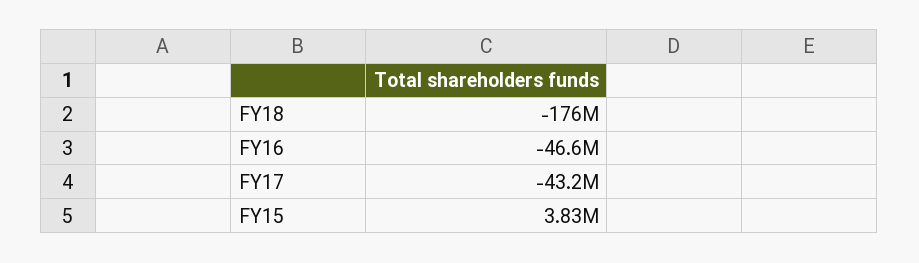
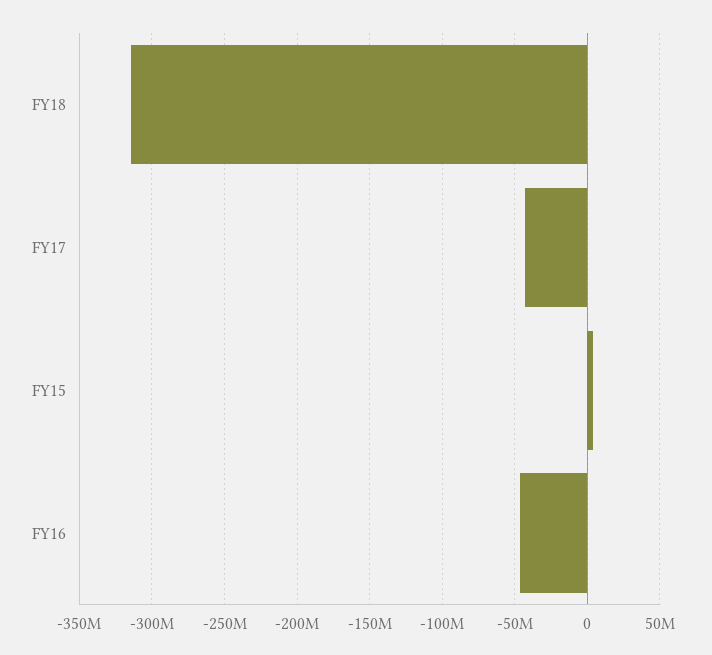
FY18: -176000000 -> -315000000

